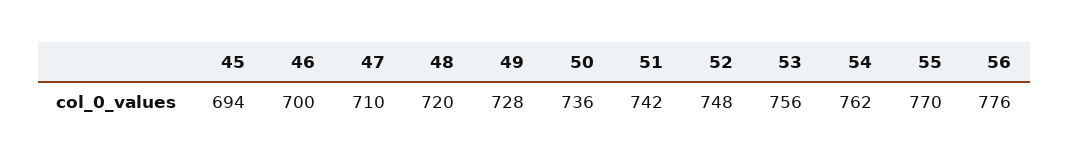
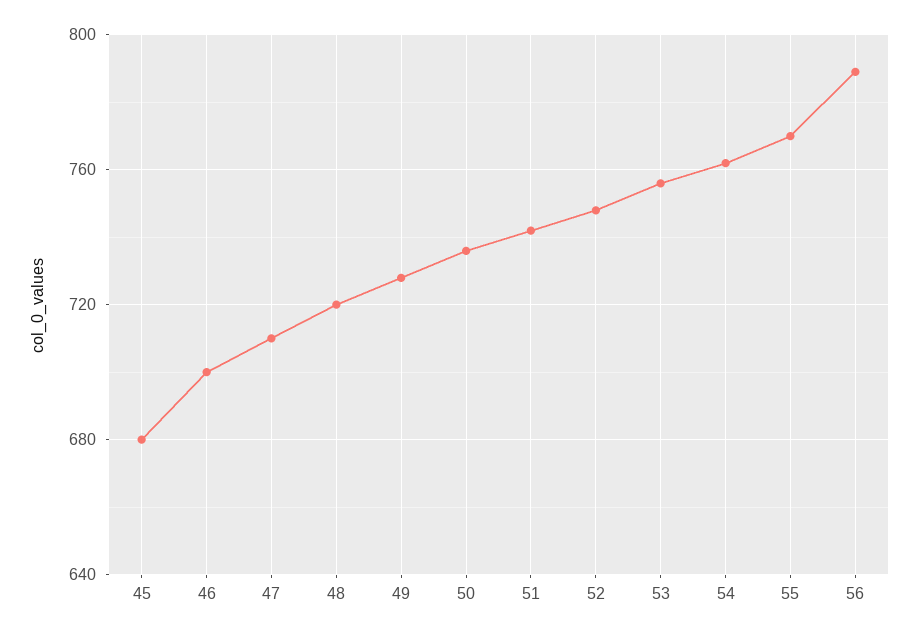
45: 694 -> 680
56: 776 -> 790

